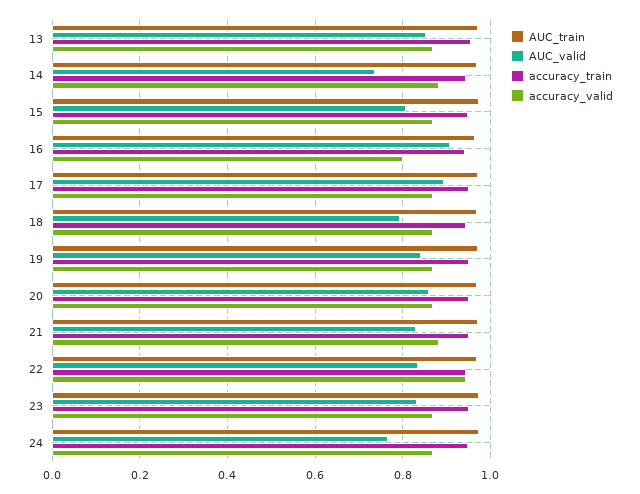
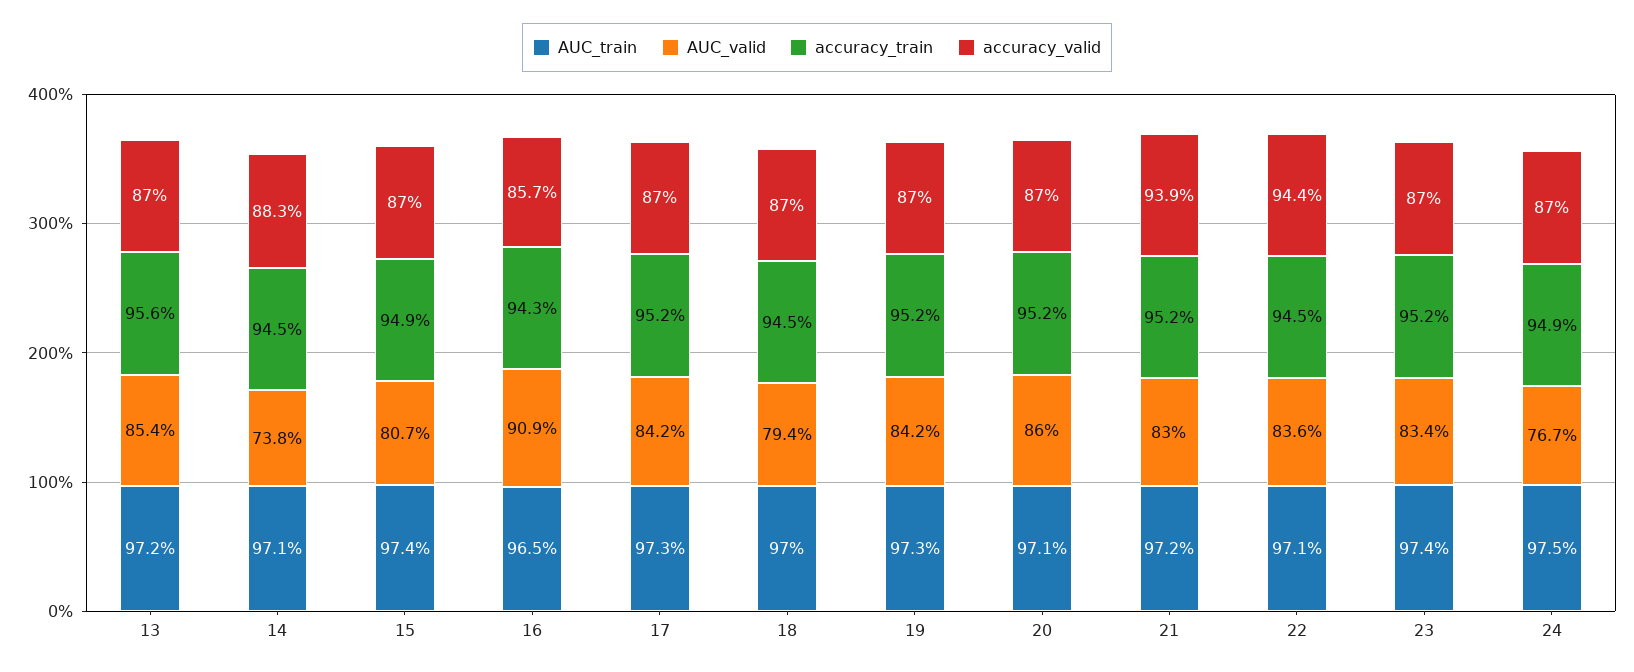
accuracy_valid, 16: 0.8 -> 0.857
AUC_valid, 17: 0.9 -> 0.842
accuracy_valid, 21: 0.88 -> 0.939

